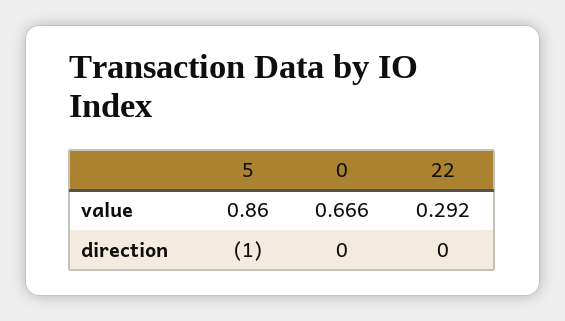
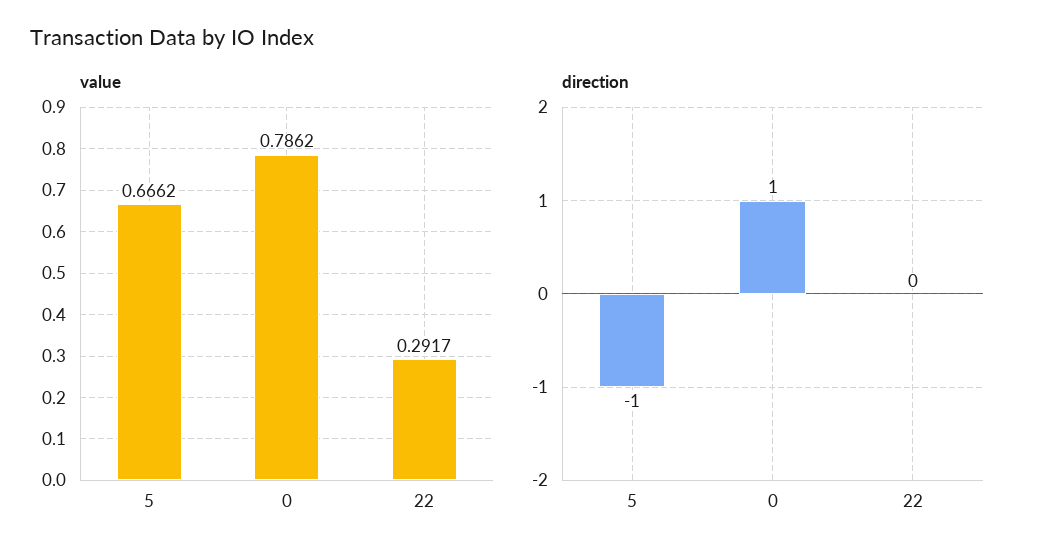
value, 5: 0.86 -> 0.6662
value, 0: 0.666 -> 0.7862
direction, 0: 0 -> 1

